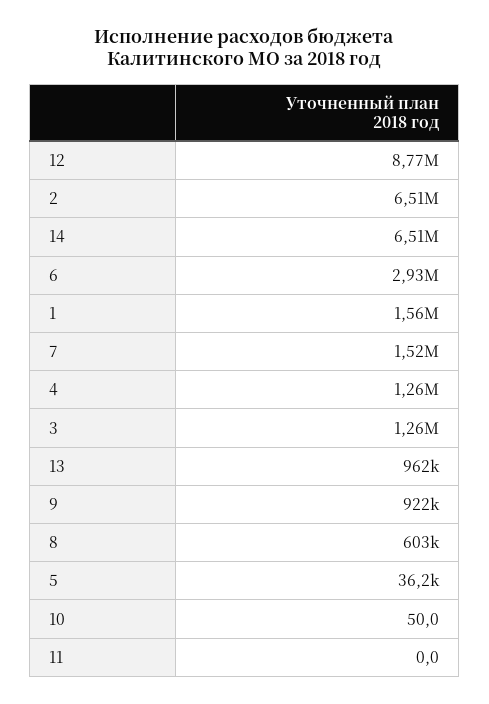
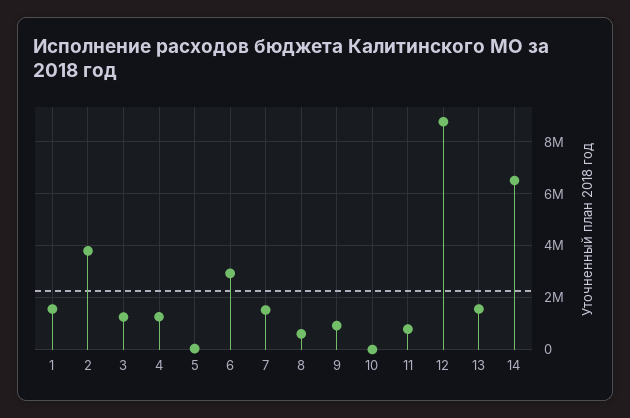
2: 6510000 -> 3750000
13: 962000 -> 1500000
11: 0 -> 750000

